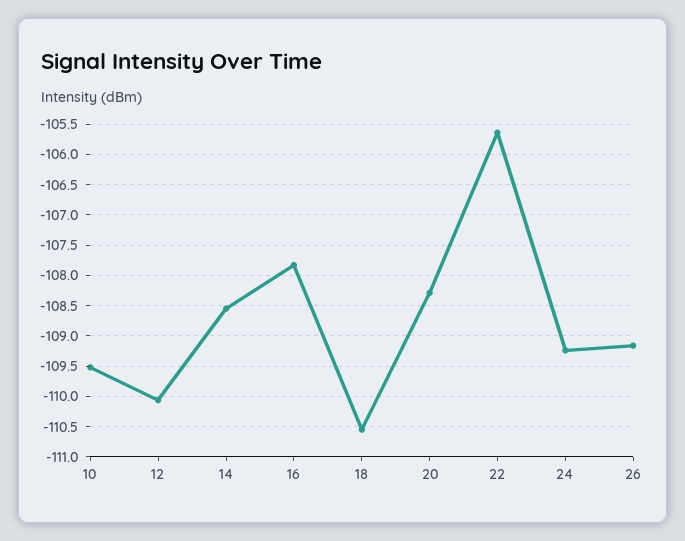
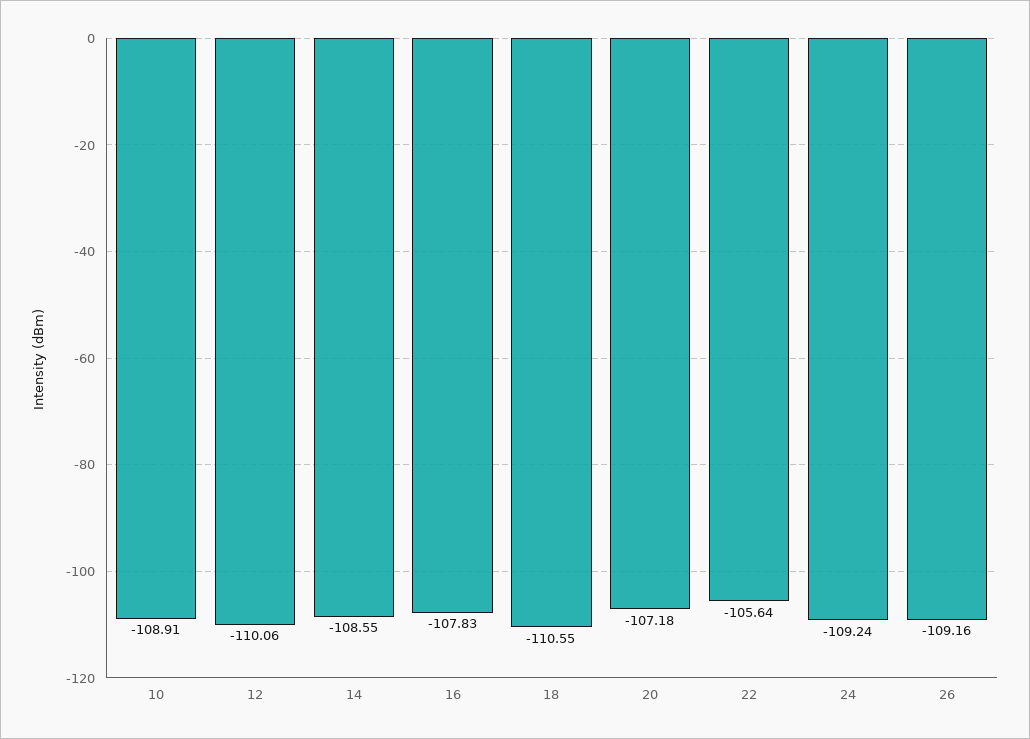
10: -109.5 -> -108.91
20: -108.3 -> -107.18

